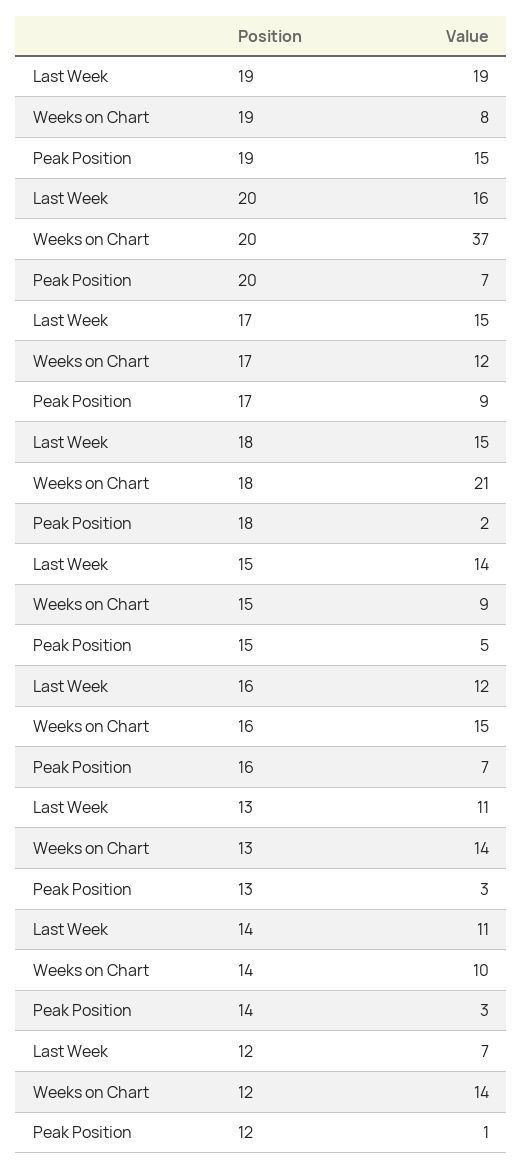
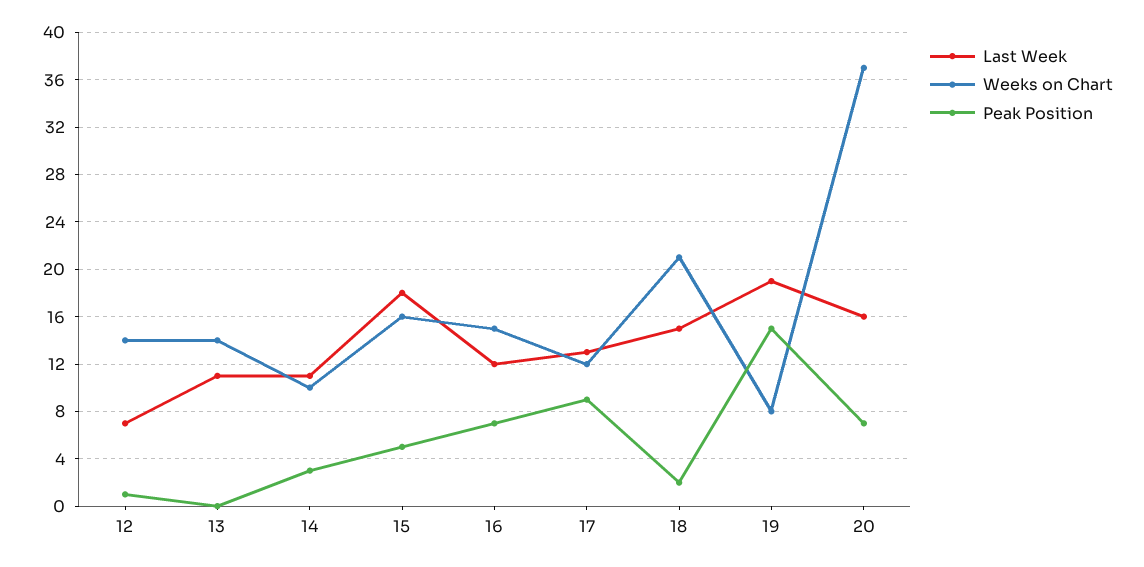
Last Week, 17: 15 -> 13
Last Week, 15: 14 -> 18
Weeks on Chart, 15: 9 -> 16
Peak Position, 13: 3 -> 0

